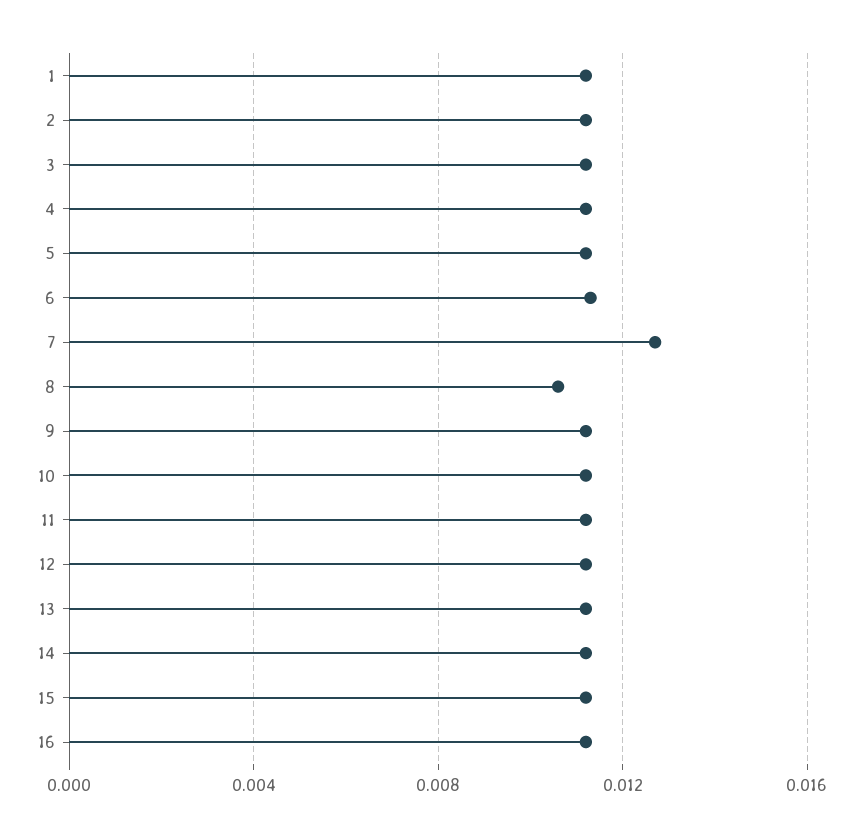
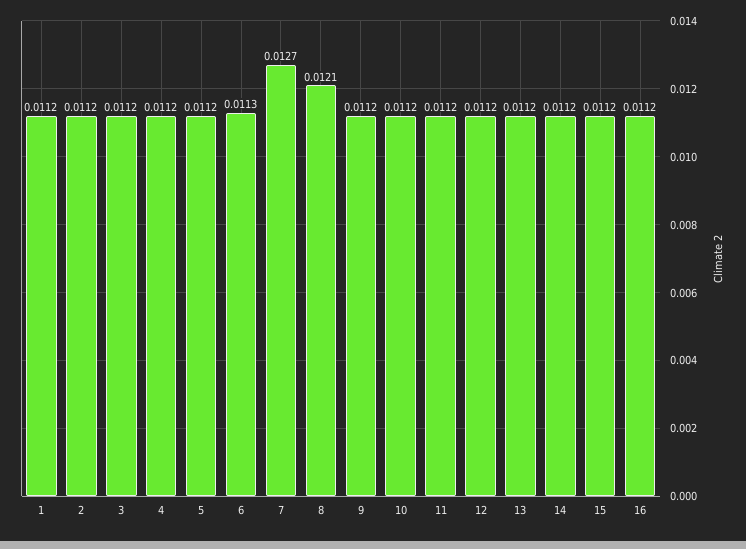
8: 0.0105 -> 0.0121

